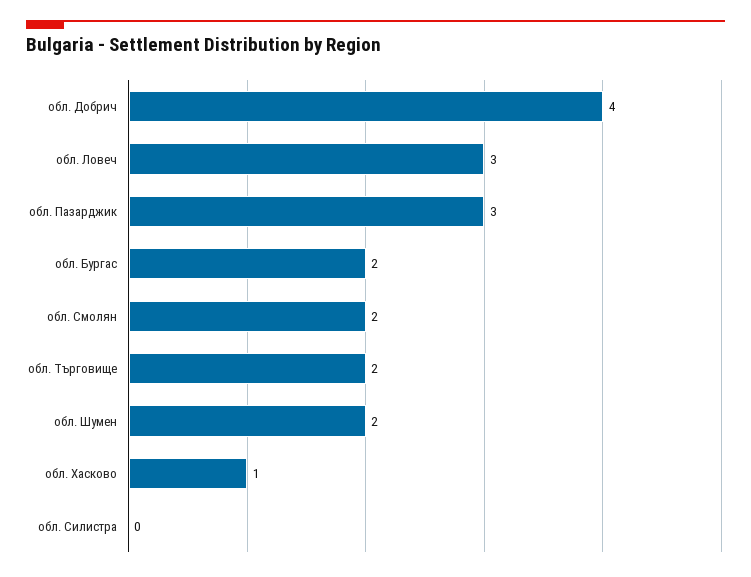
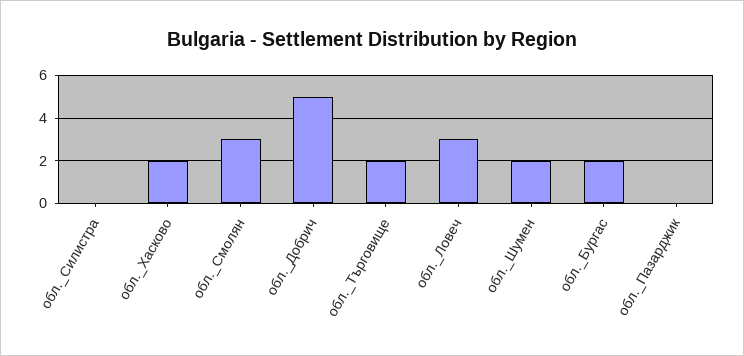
обл. Добрич: 4 -> 5
обл. Пазарджик: 3 -> 0
обл. Смолян: 2 -> 3
обл. Хасково: 1 -> 2

